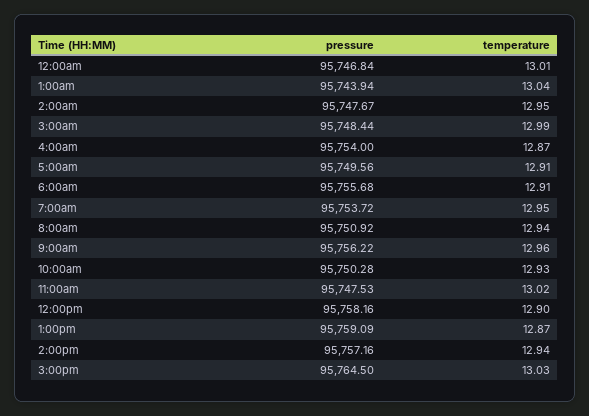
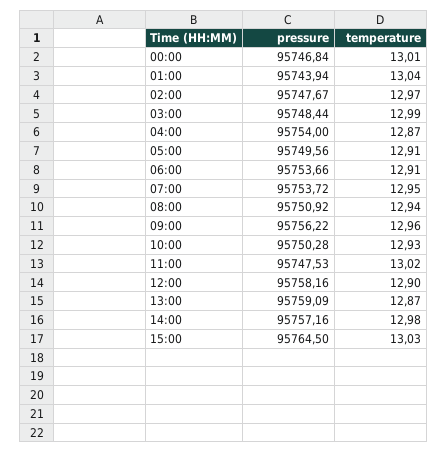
temperature, 2:00am: 12.95 -> 12.97
pressure, 6:00am: 95755.68 -> 95753.66
temperature, 2:00pm: 12.94 -> 12.98

